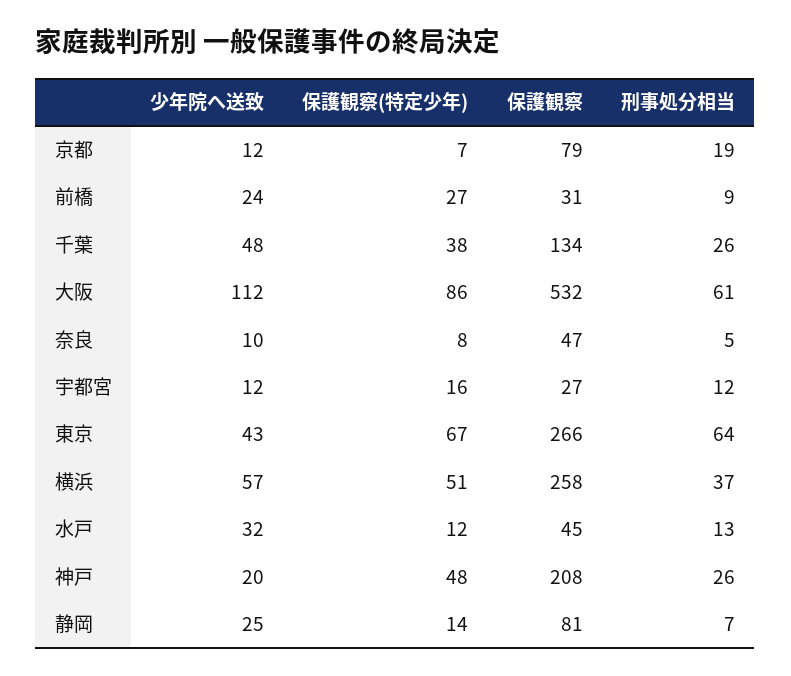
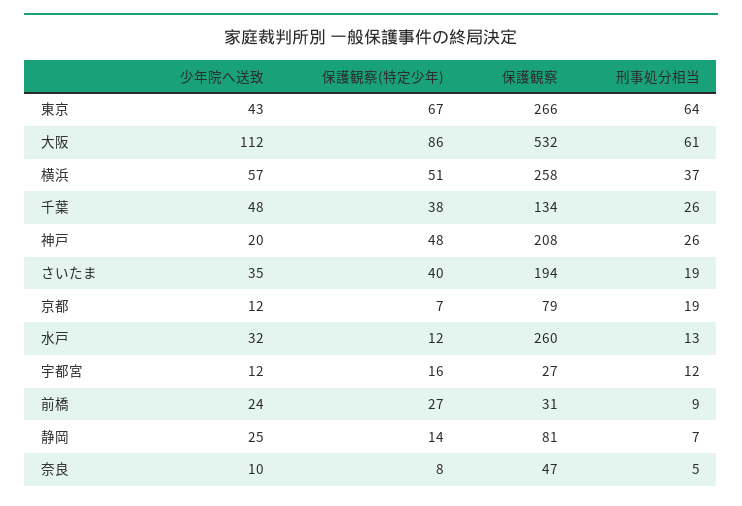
保護観察, 水戸: 45 -> 260
少年院へ送致, さいたま: none -> 35
保護観察(特定少年), さいたま: none -> 40
保護観察, さいたま: none -> 194
刑事処分相当, さいたま: none -> 19

